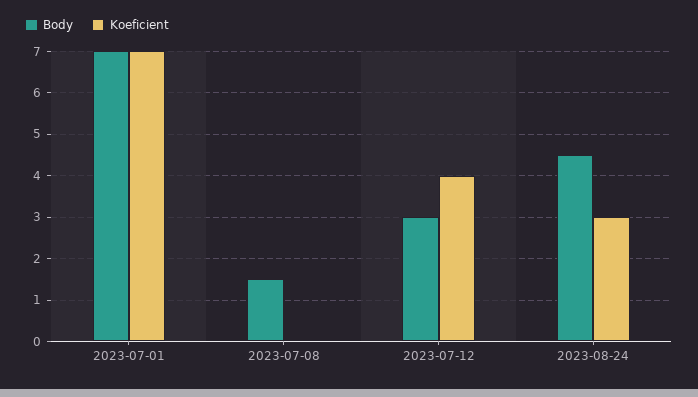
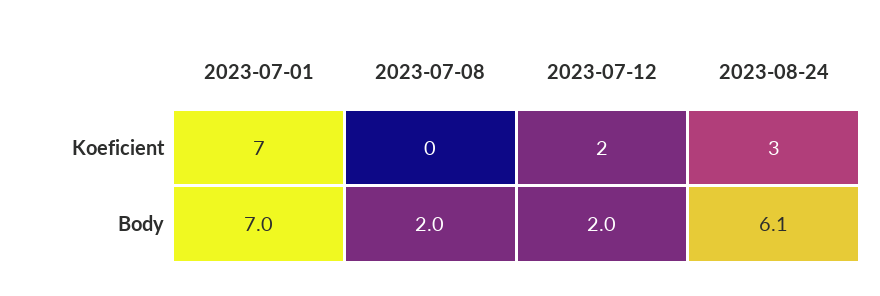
Body, 2023-07-08: 1.5 -> 2
Body, 2023-07-12: 3 -> 2
Koeficient, 2023-07-12: 4 -> 2
Body, 2023-08-24: 4.5 -> 6.1

